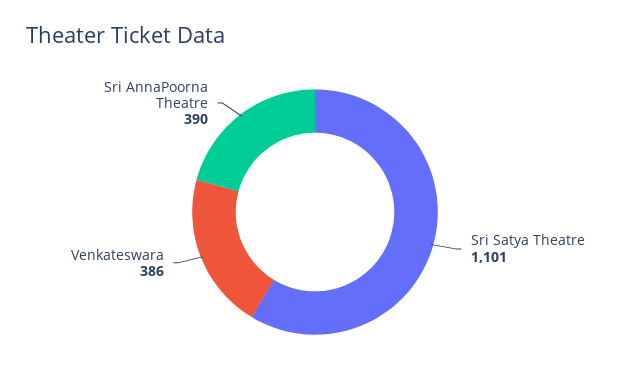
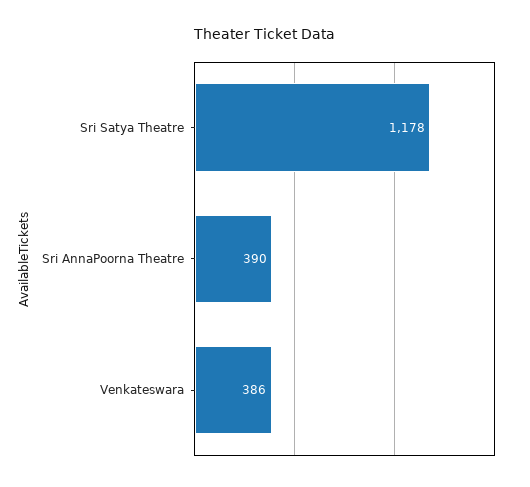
Sri Satya Theatre: 1101 -> 1178

